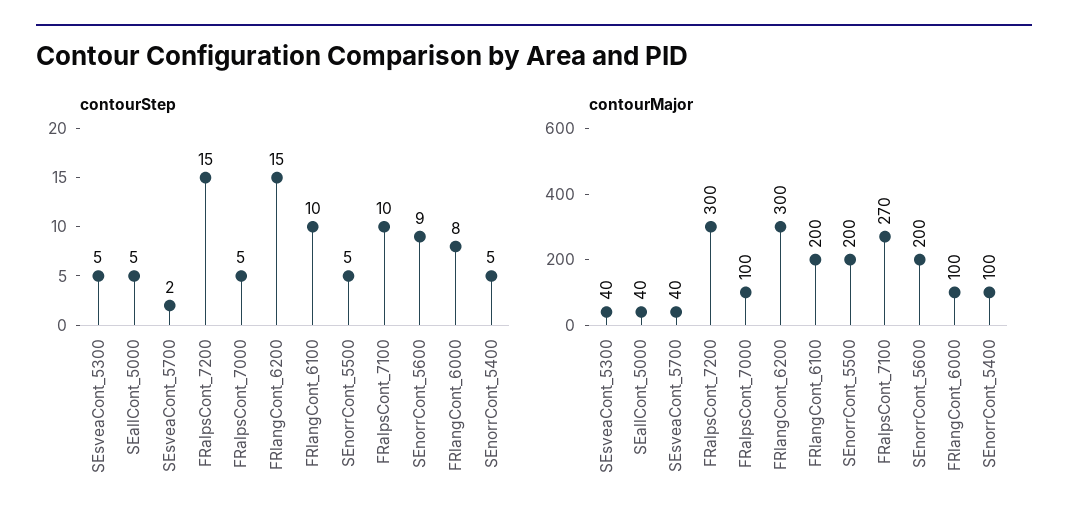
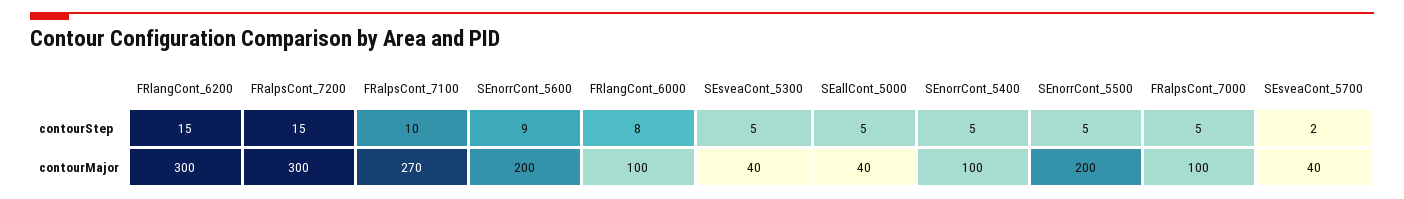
contourStep, FRlangCont_6100: 10 -> none
contourMajor, FRlangCont_6100: 200 -> none

